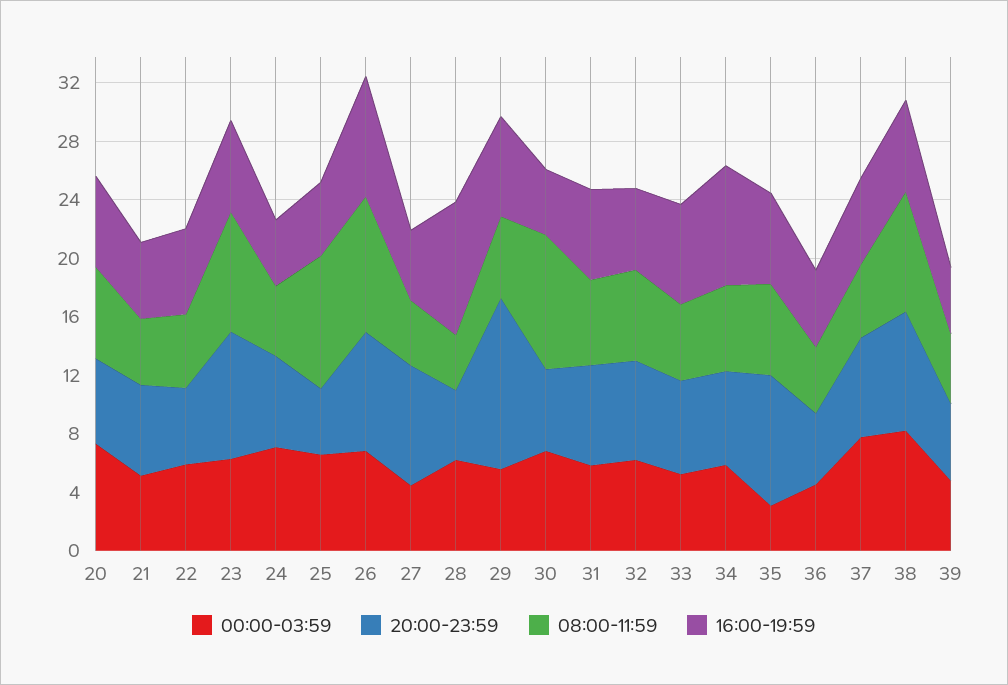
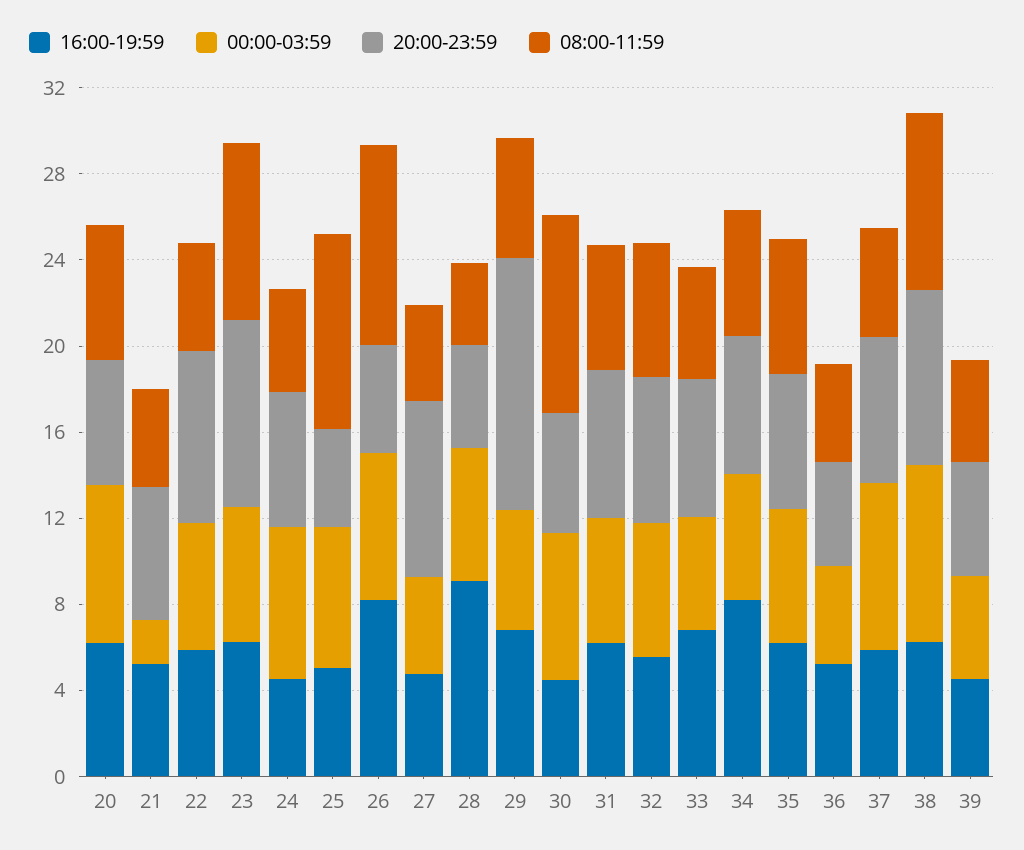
00:00-03:59, 21: 5 -> 2
20:00-23:59, 22: 5 -> 8
20:00-23:59, 26: 8 -> 5
00:00-03:59, 35: 3 -> 6
20:00-23:59, 35: 9 -> 6

